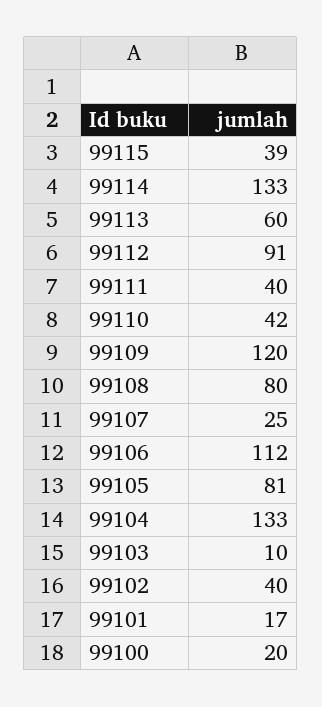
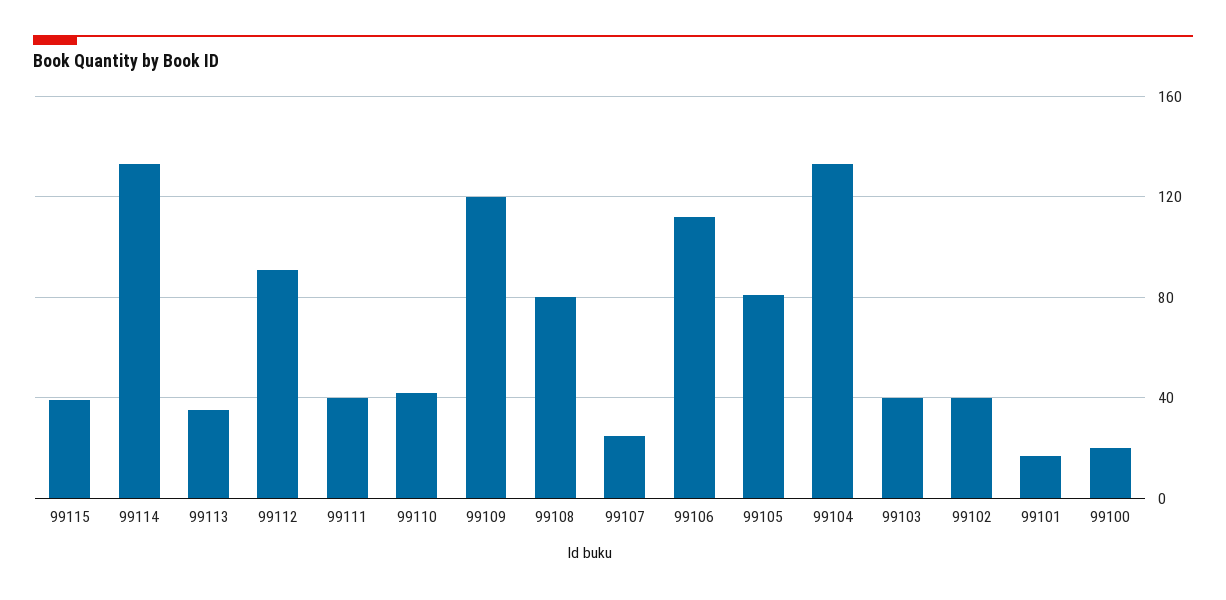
99113: 60 -> 35
99103: 10 -> 40

